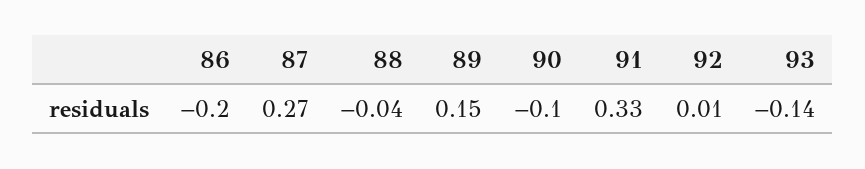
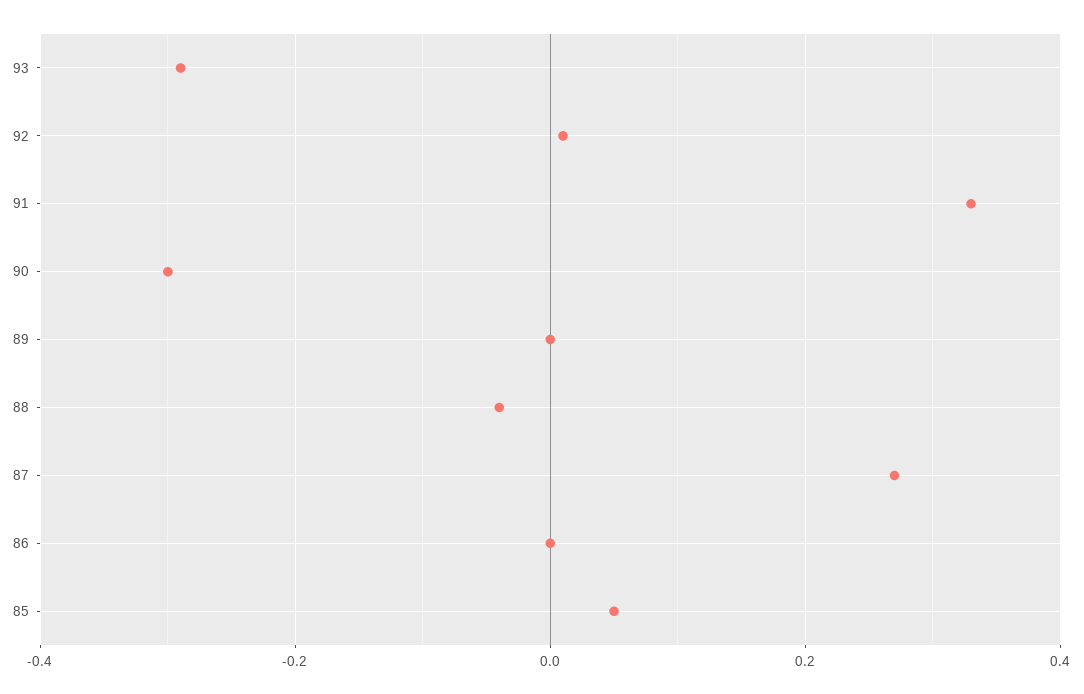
86: -0.2 -> 0
89: 0.15 -> 0
90: -0.1 -> -0.3
93: -0.14 -> -0.3
85: none -> 0.05

